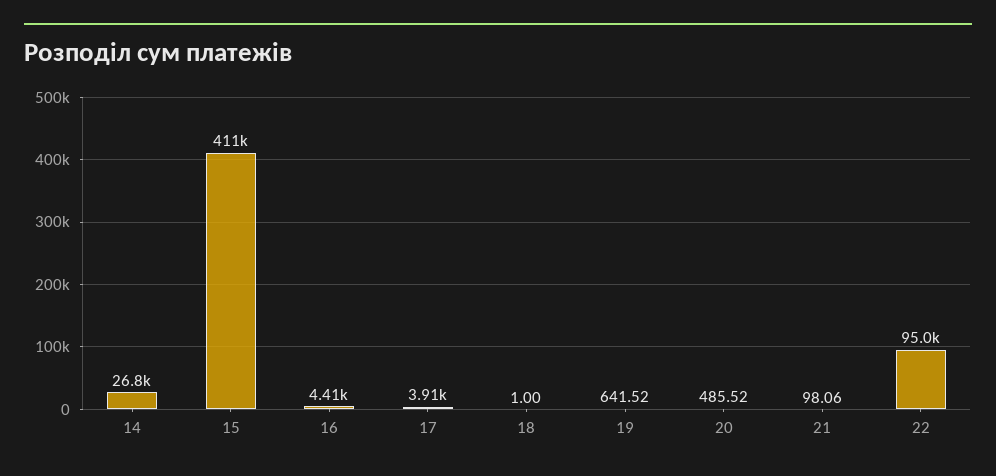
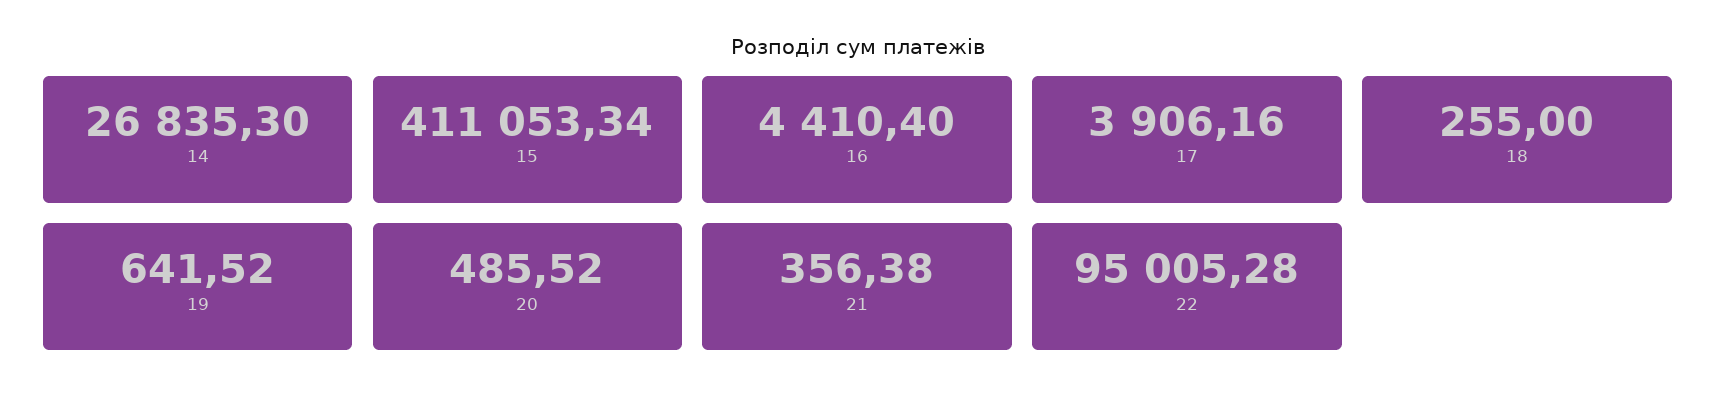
18: 1 -> 255
21: 98.06 -> 356.38

